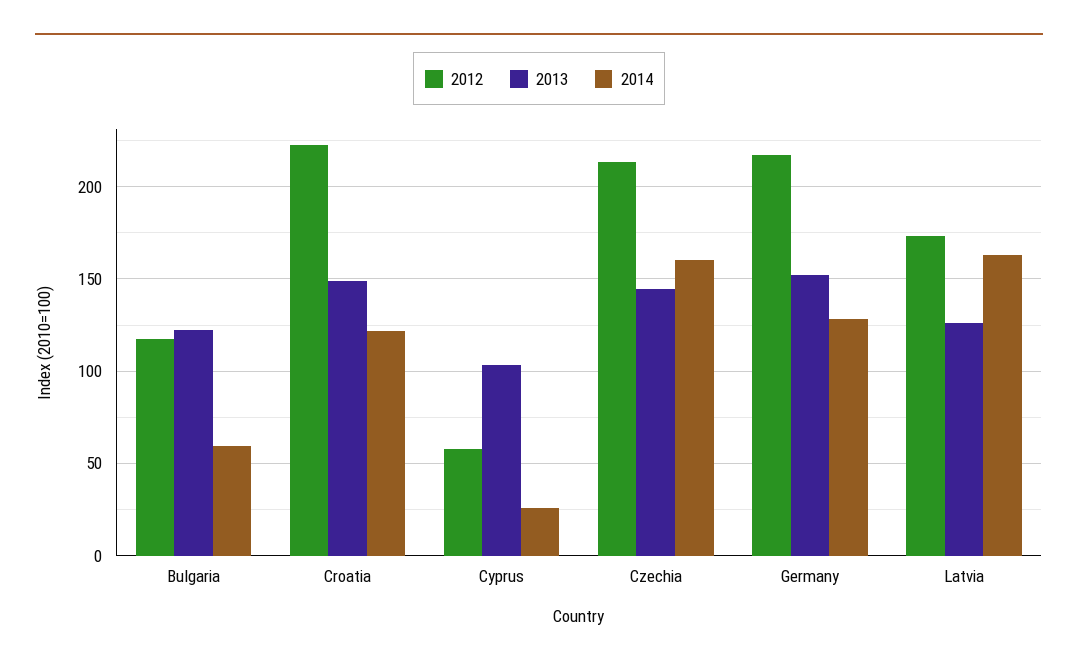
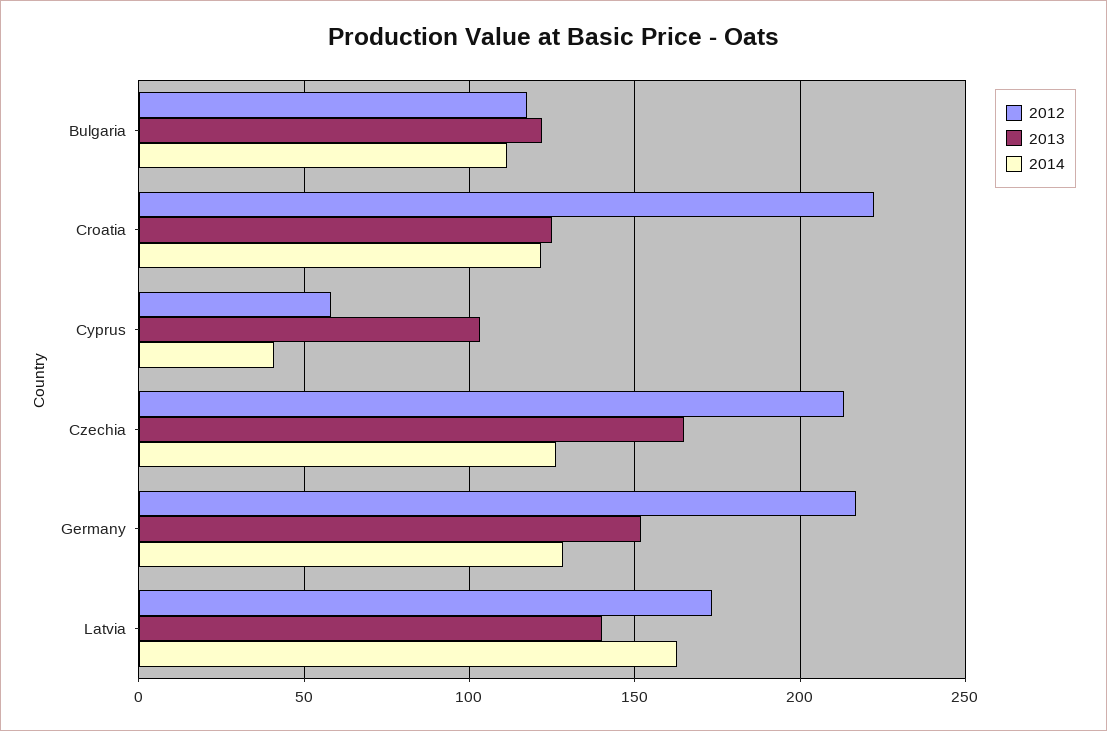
2014, Bulgaria: 60 -> 110
2013, Croatia: 150 -> 125
2014, Cyprus: 25 -> 40
2013, Czechia: 145 -> 165
2014, Czechia: 160 -> 125
2013, Latvia: 125 -> 140

